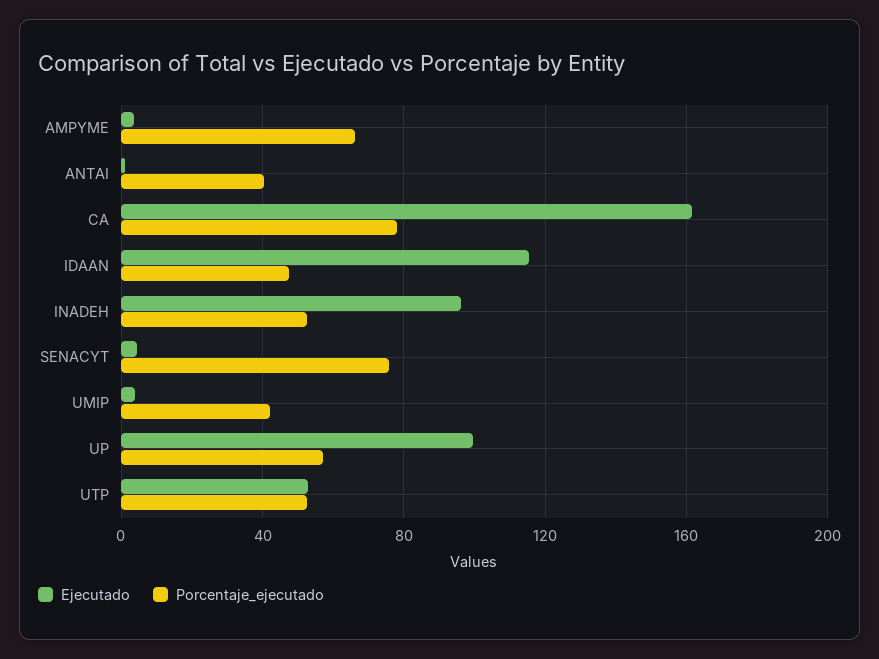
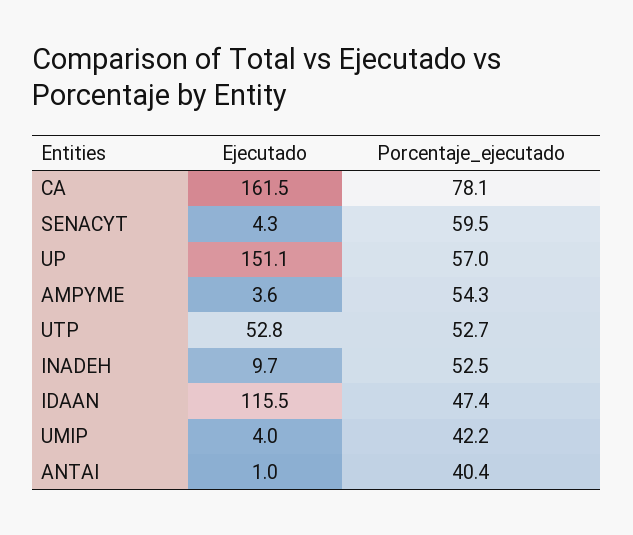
Porcentaje_ejecutado, AMPYME: 65 -> 54.3
Ejecutado, INADEH: 95 -> 9.7
Porcentaje_ejecutado, SENACYT: 75 -> 59.5
Ejecutado, UP: 100 -> 151.1

